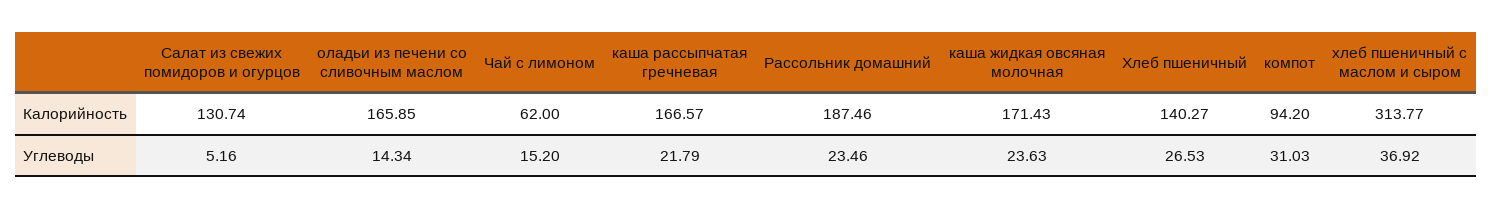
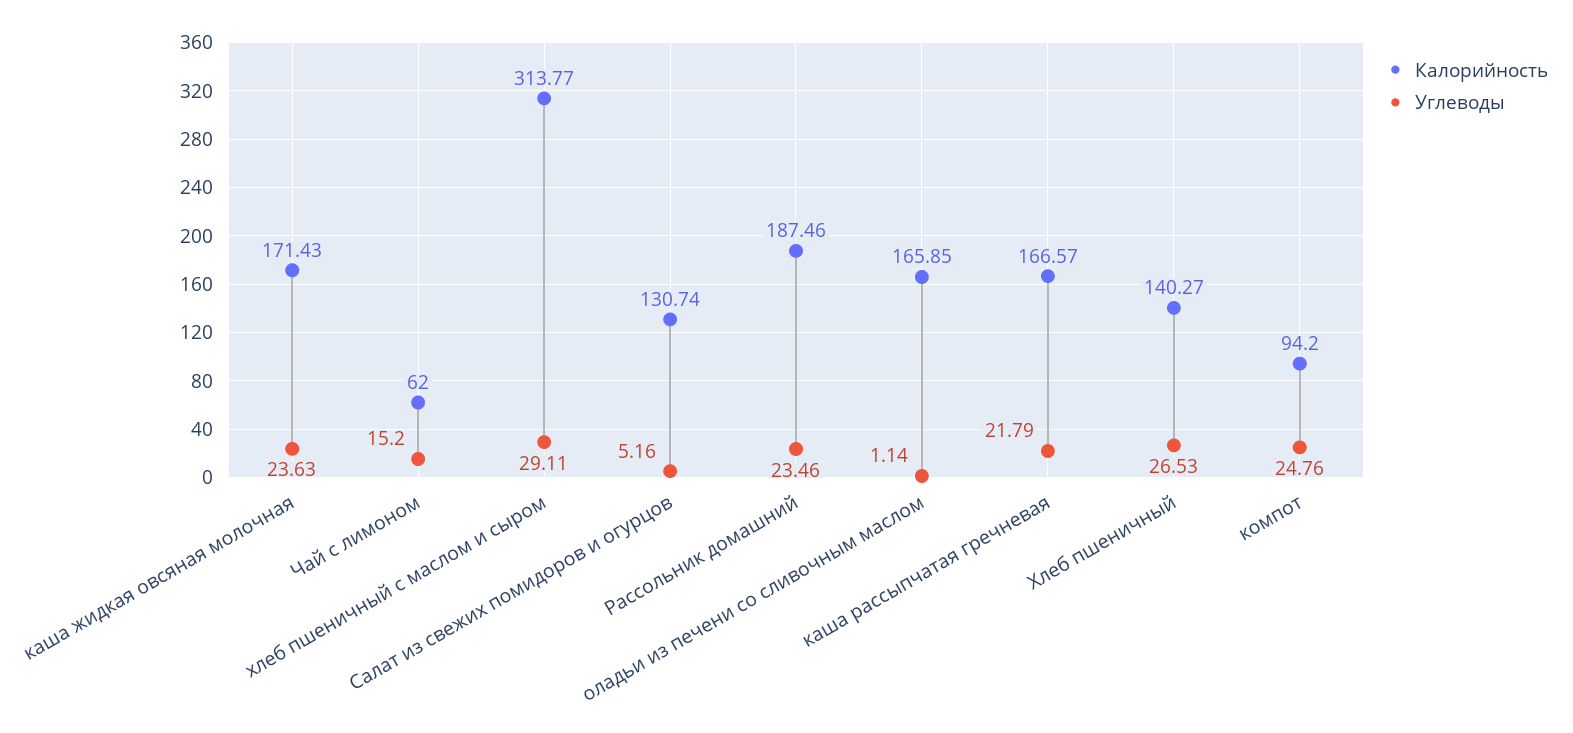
Углеводы, оладьи из печени со сливочным маслом: 14.34 -> 1.14
Углеводы, компот: 31.03 -> 24.76
Углеводы, хлеб пшеничный с маслом и сыром: 36.92 -> 29.11

